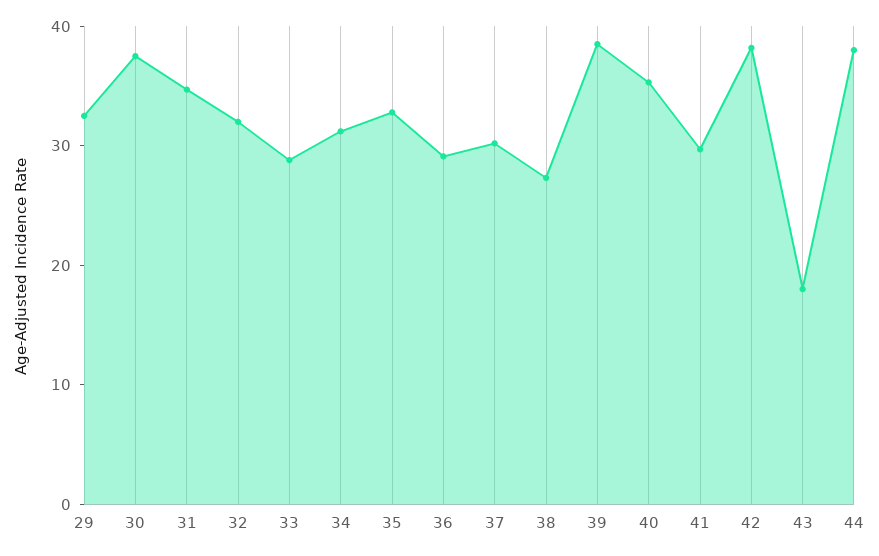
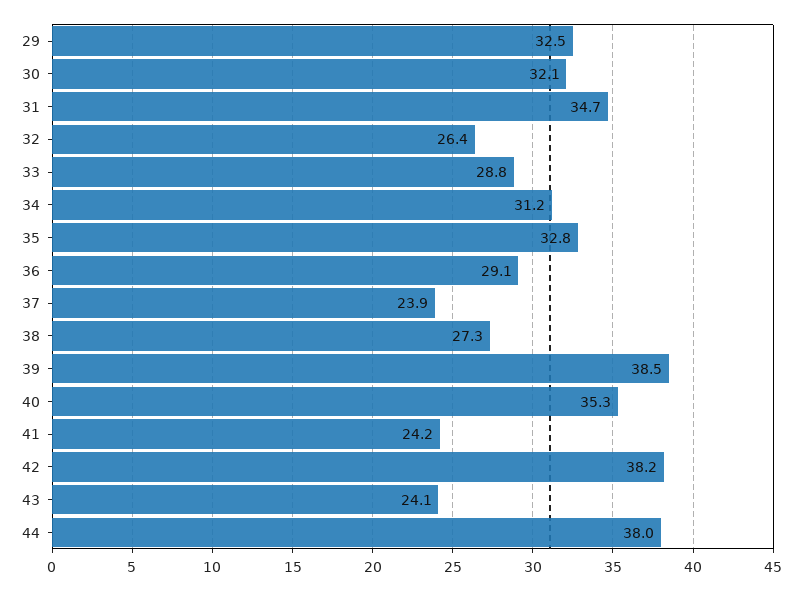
30: 38 -> 32.1
32: 32 -> 26.4
37: 30 -> 23.9
41: 30 -> 24.2
43: 18 -> 24.1

